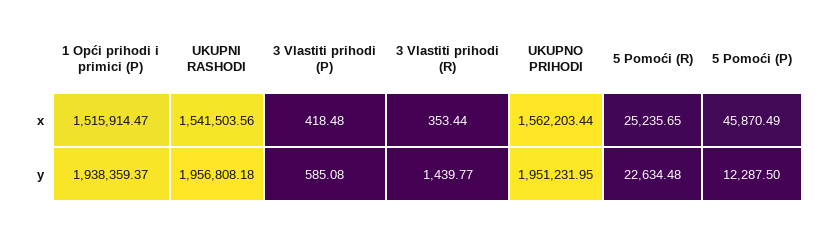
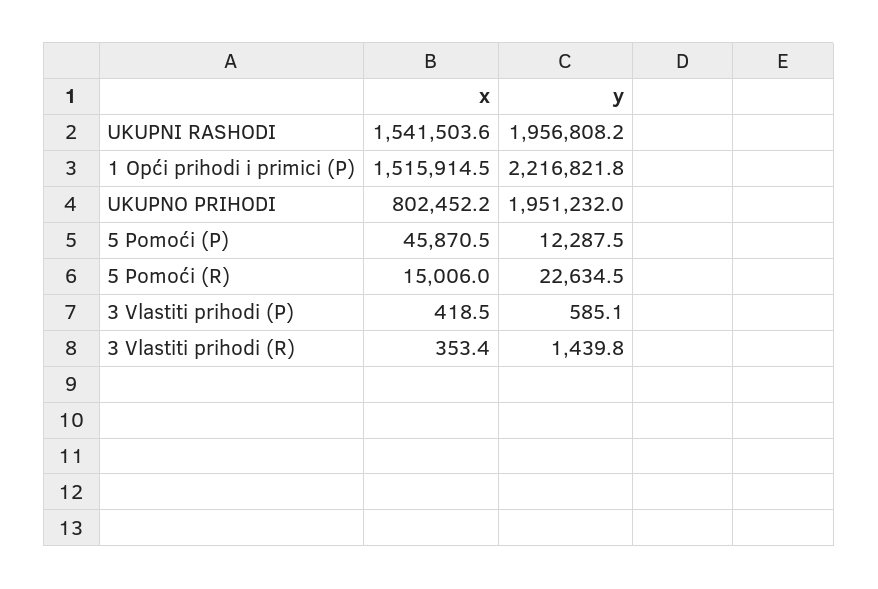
UKUPNO PRIHODI, x: 1562203.44 -> 802452.2
5 Pomoći (R), x: 25235.65 -> 15006
1 Opći prihodi i primici (P), y: 1938359.37 -> 2216821.8

